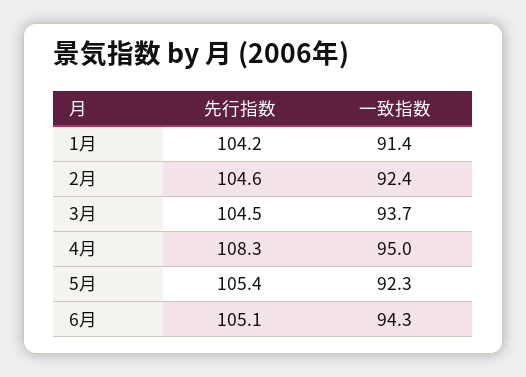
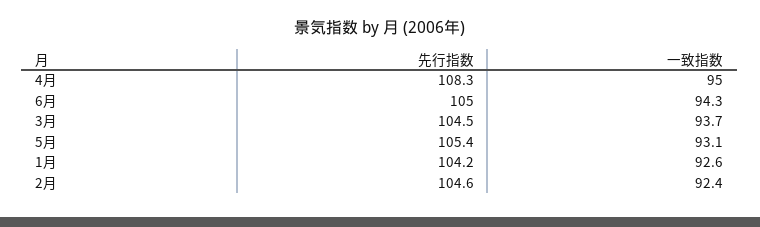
一致指数, 1月: 91.4 -> 92.6
一致指数, 5月: 92.3 -> 93.1
先行指数, 6月: 105.1 -> 105

